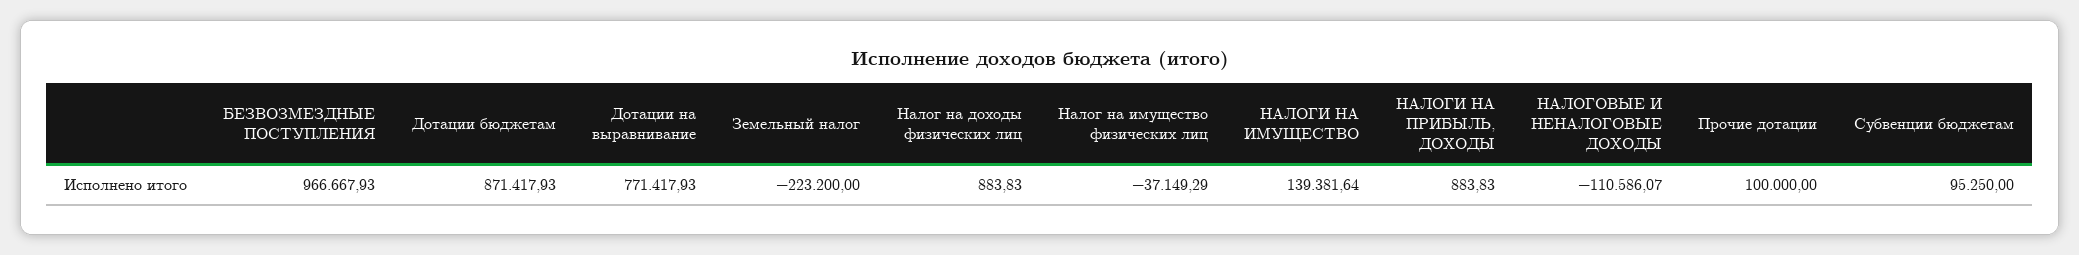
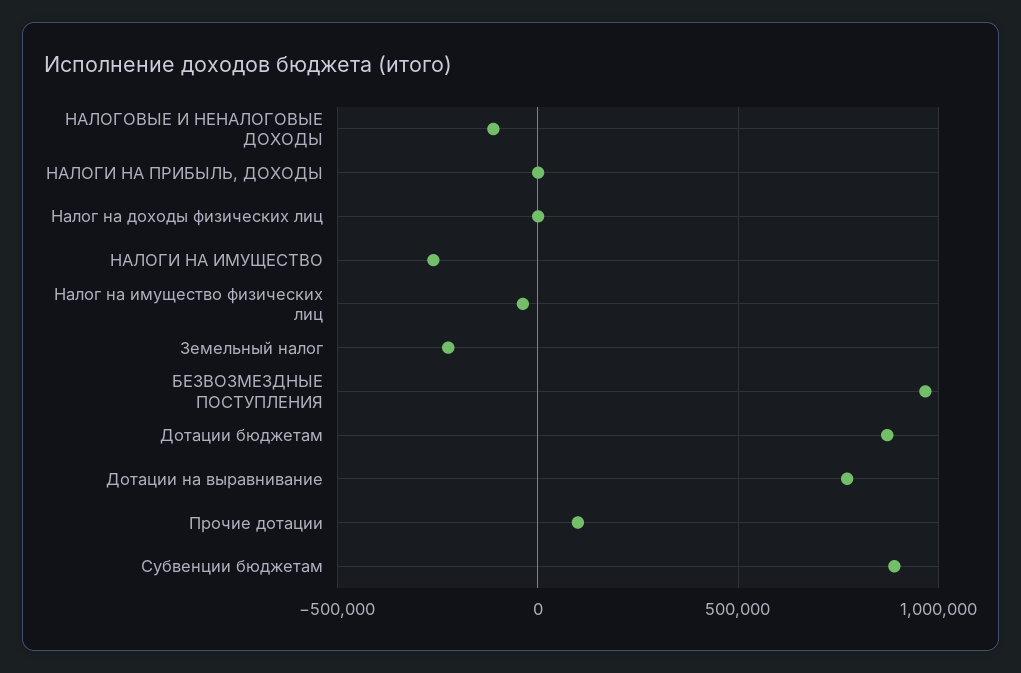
НАЛОГИ НА ИМУЩЕСТВО: 139381.64 -> -250000
Субвенции бюджетам: 95250 -> 900000

